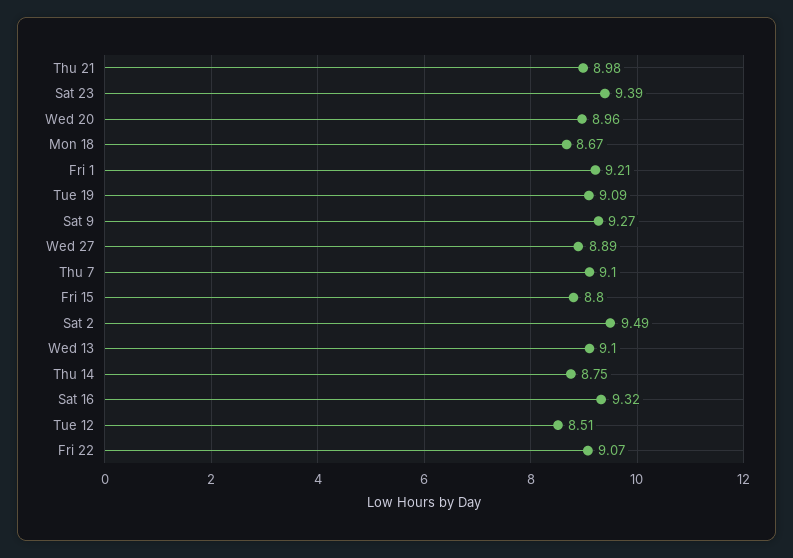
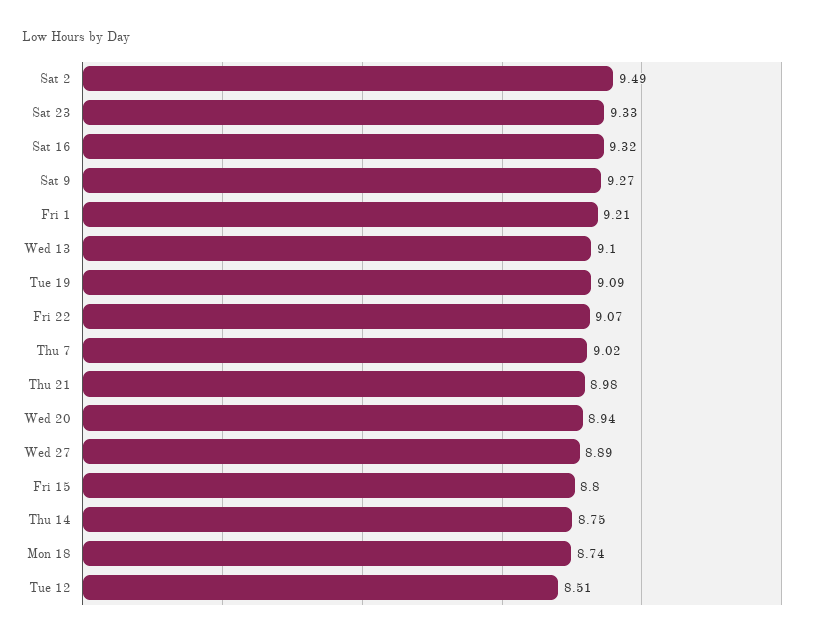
Sat 23: 9.39 -> 9.33
Wed 20: 8.96 -> 8.94
Mon 18: 8.67 -> 8.74
Thu 7: 9.1 -> 9.02

